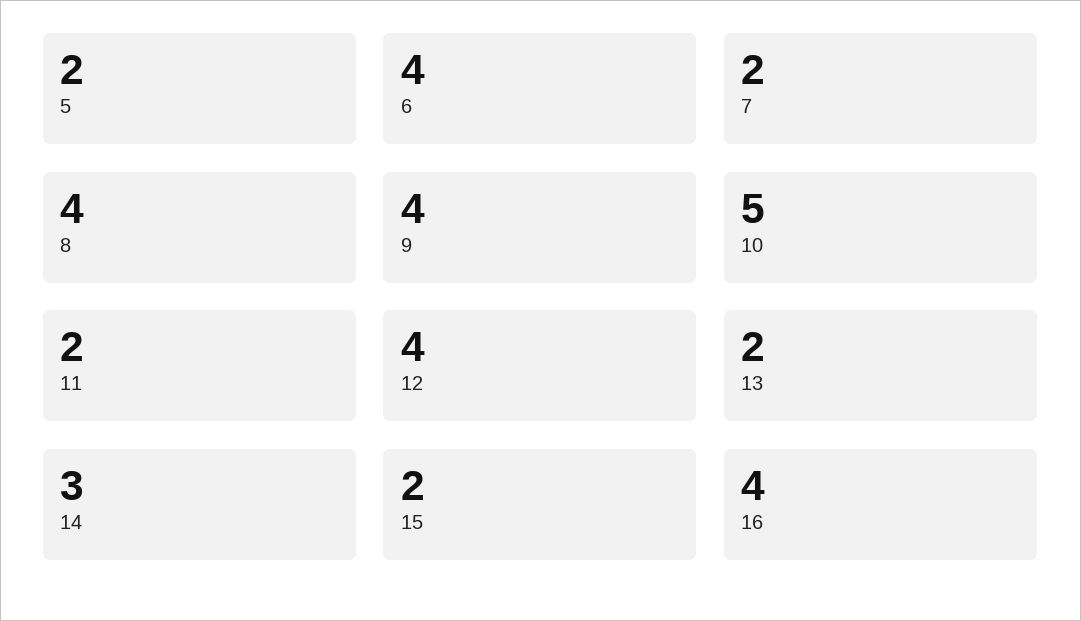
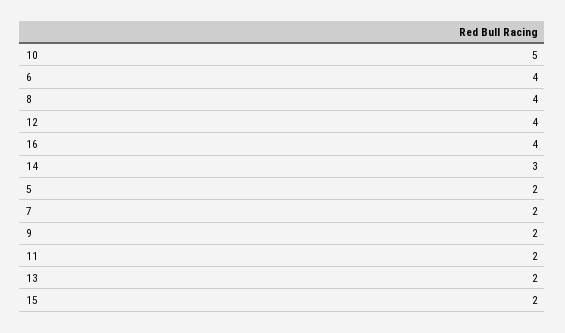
9: 4 -> 2

